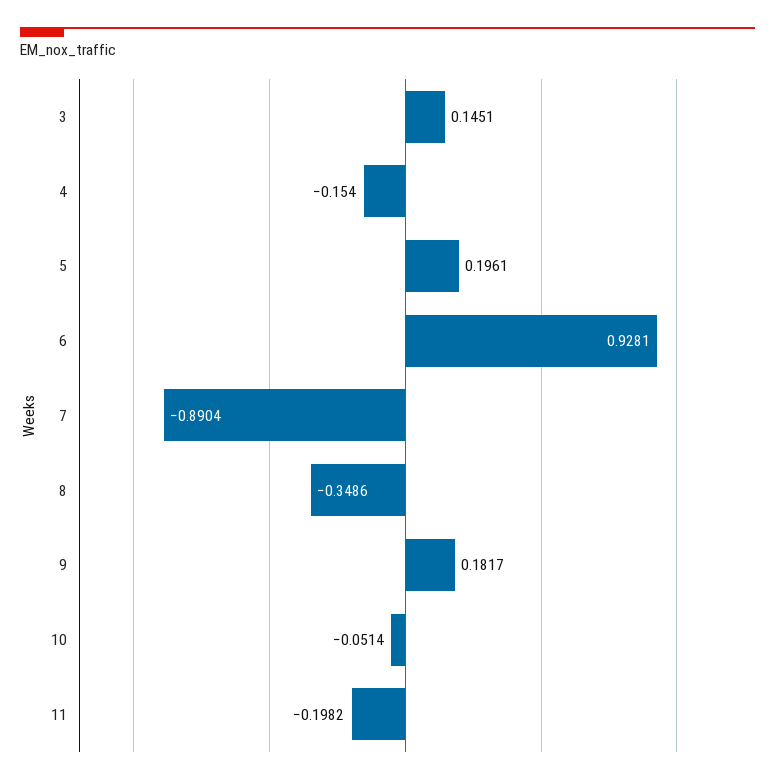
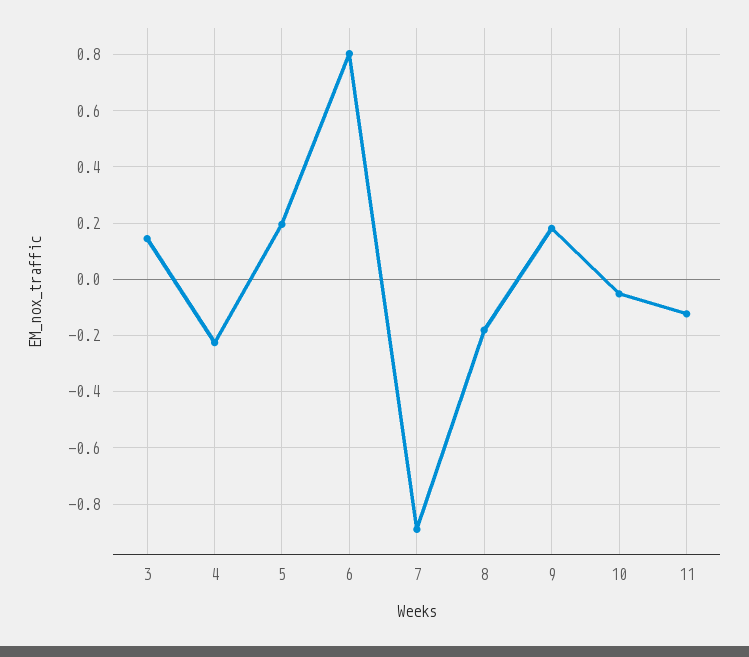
4: -0.154 -> -0.225
6: 0.9281 -> 0.8
8: -0.3486 -> -0.175
11: -0.1982 -> -0.125

